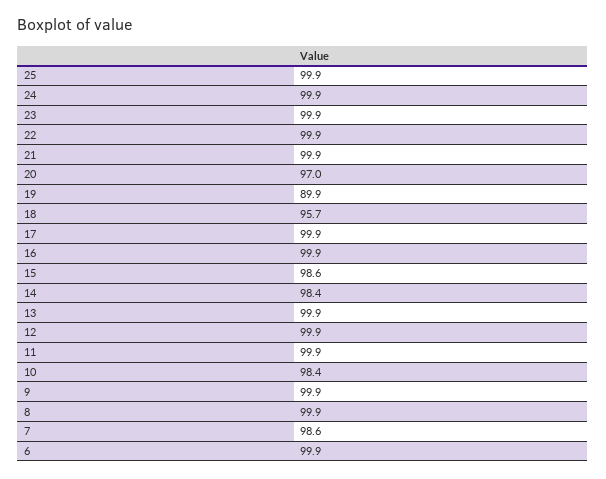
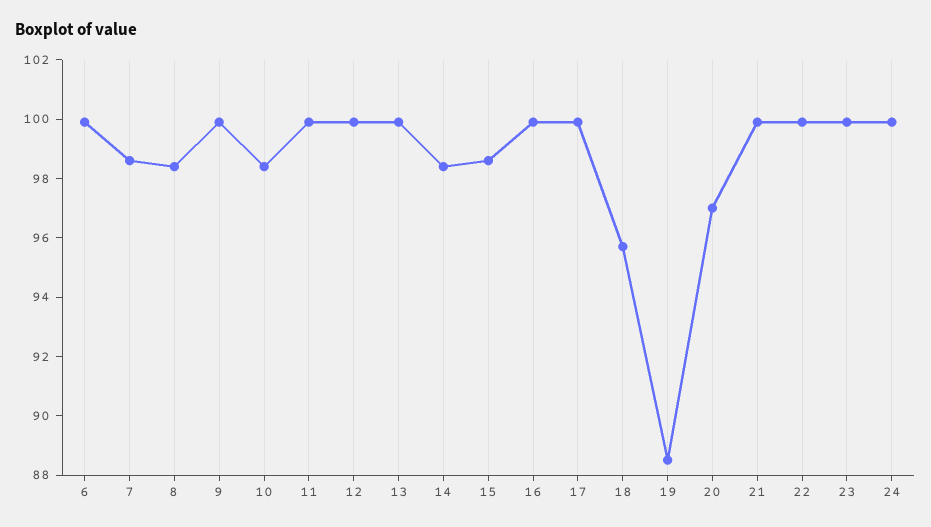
25: 99.9 -> none
19: 89.9 -> 88.5
8: 99.9 -> 98.5

